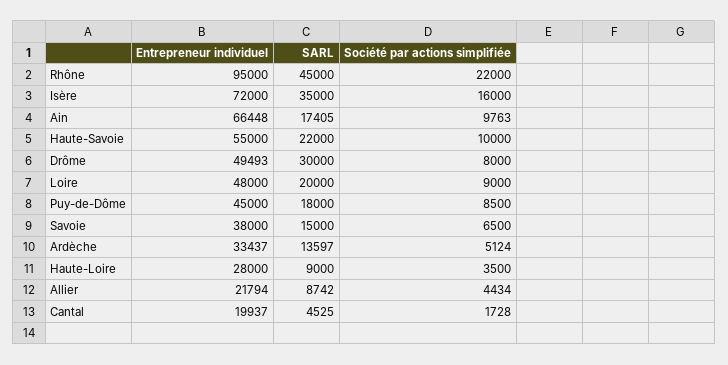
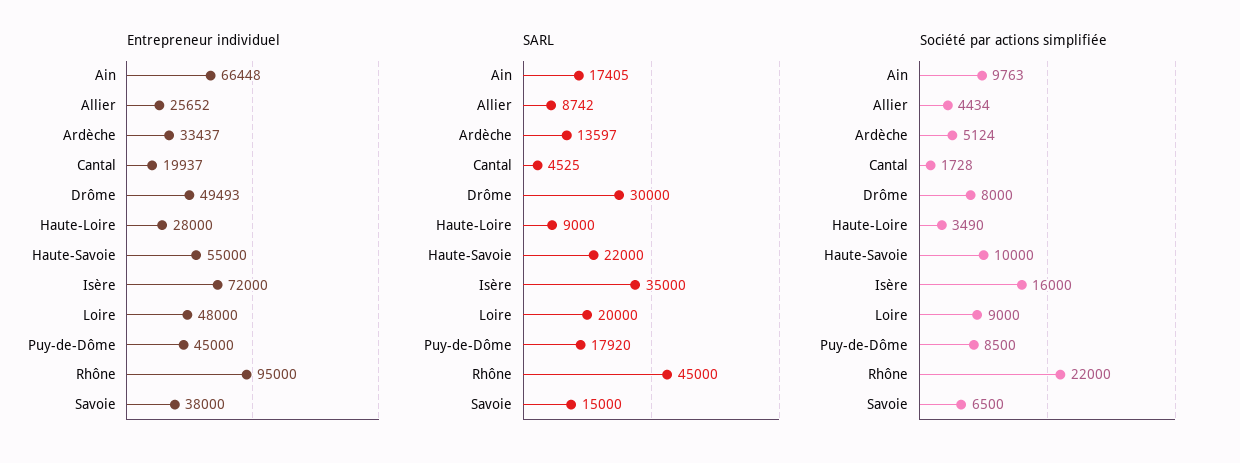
SARL, Puy-de-Dôme: 18000 -> 17920
Société par actions simplifiée, Haute-Loire: 3500 -> 3490
Entrepreneur individuel, Allier: 21794 -> 25652

